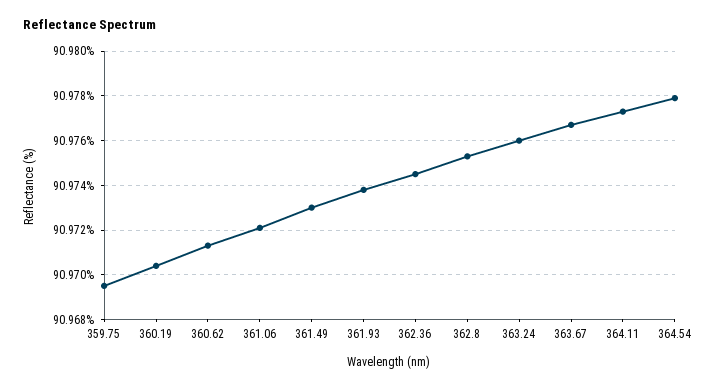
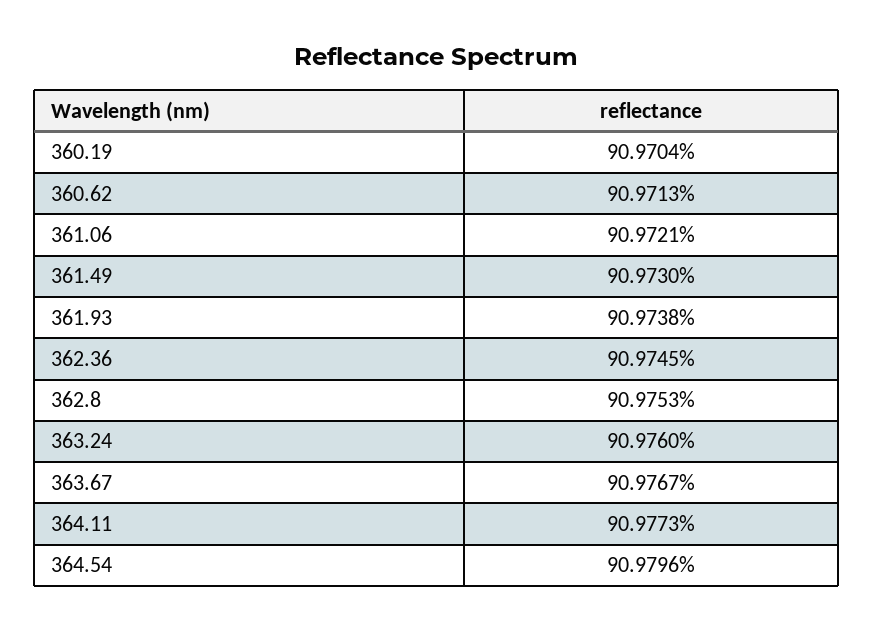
359.75: 90.9695 -> none
364.54: 90.978 -> 90.9796

